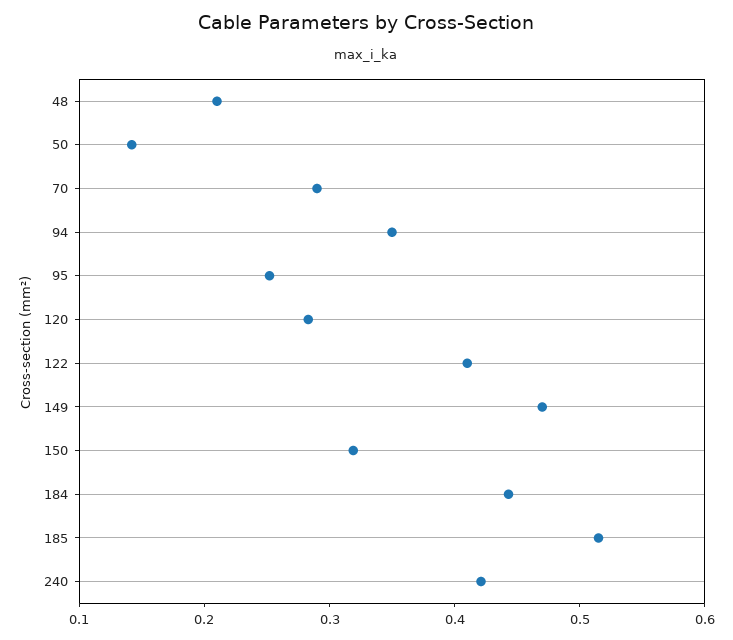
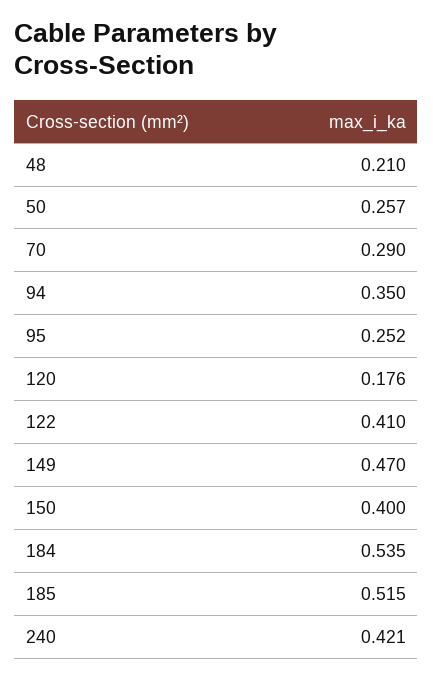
50: 0.14 -> 0.257
120: 0.28 -> 0.176
150: 0.32 -> 0.4
184: 0.44 -> 0.535

